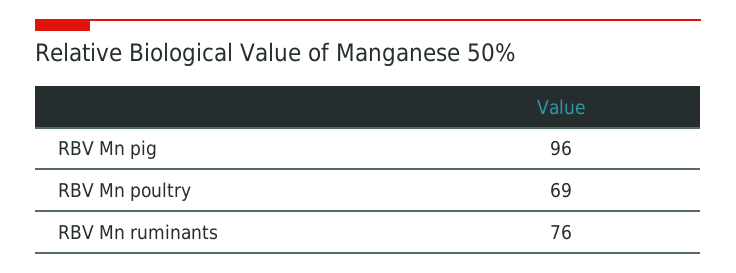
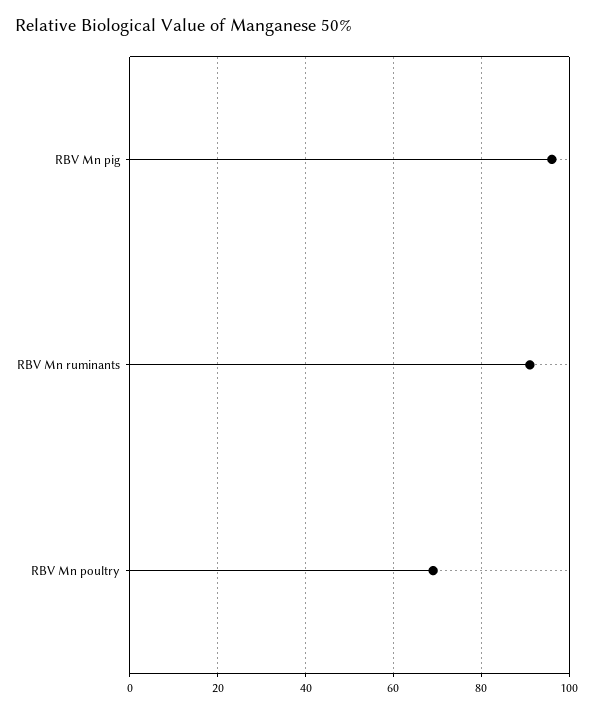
RBV Mn ruminants: 76 -> 90

